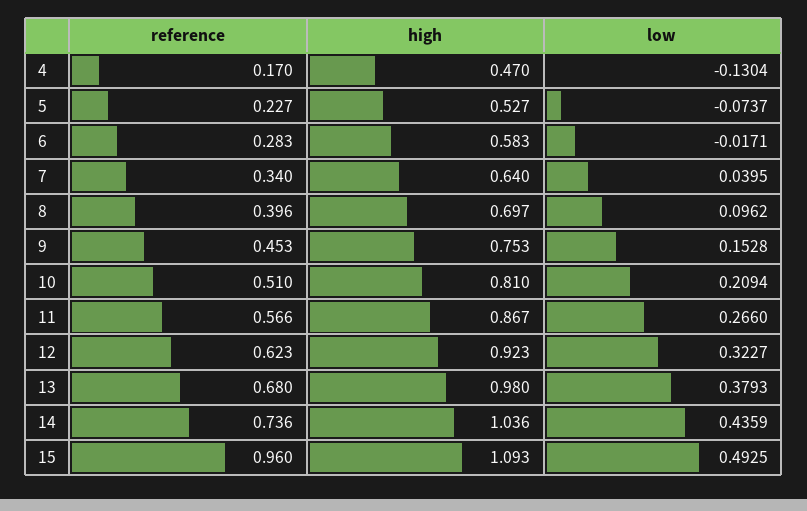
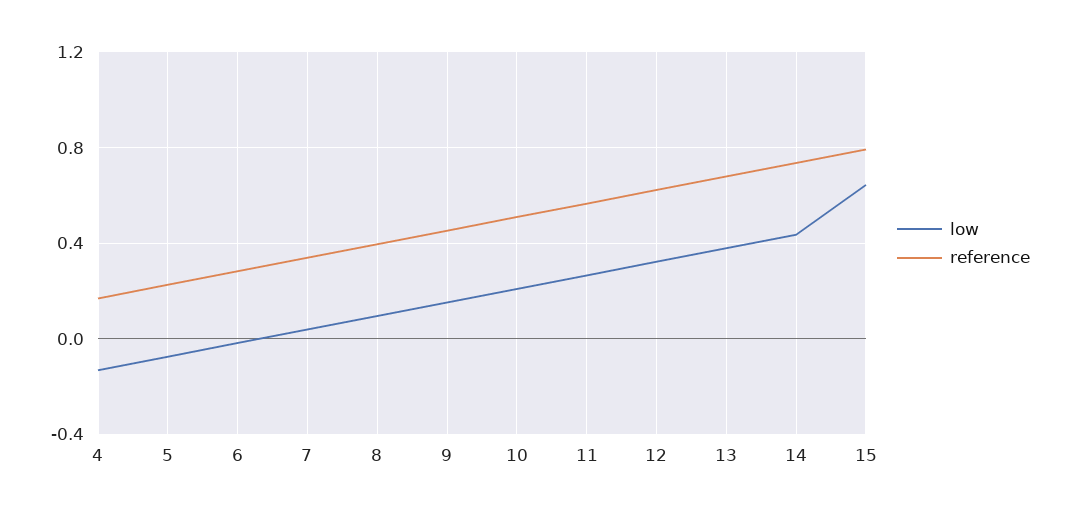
high, 4: 0.47 -> none
high, 5: 0.527 -> none
high, 6: 0.583 -> none
high, 7: 0.64 -> none
high, 8: 0.697 -> none
high, 9: 0.753 -> none
high, 10: 0.81 -> none
high, 11: 0.867 -> none
high, 12: 0.923 -> none
high, 13: 0.98 -> none
high, 14: 1.036 -> none
reference, 15: 0.96 -> 0.8
high, 15: 1.093 -> none
low, 15: 0.4925 -> 0.65

